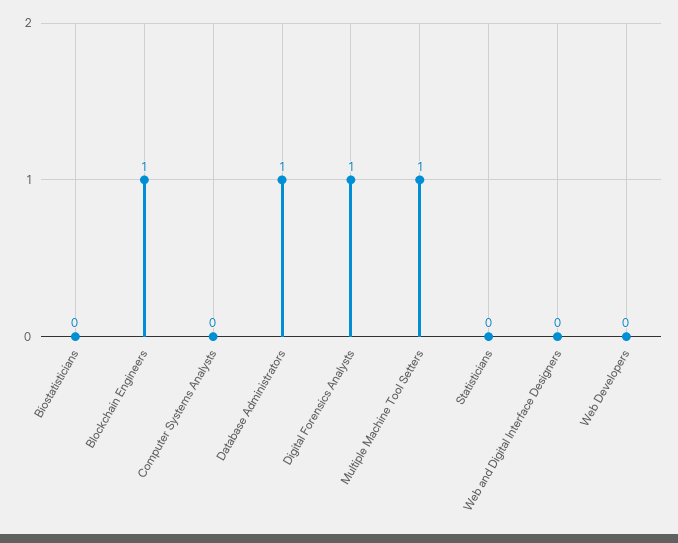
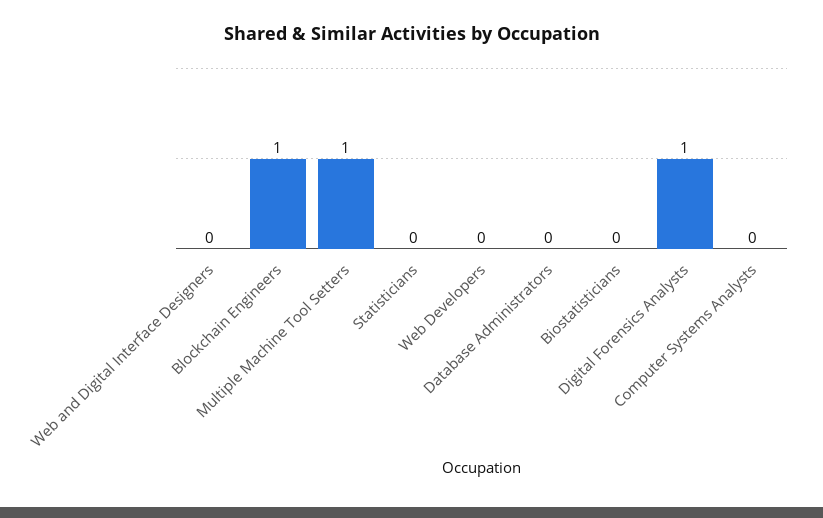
Database Administrators: 1 -> 0

